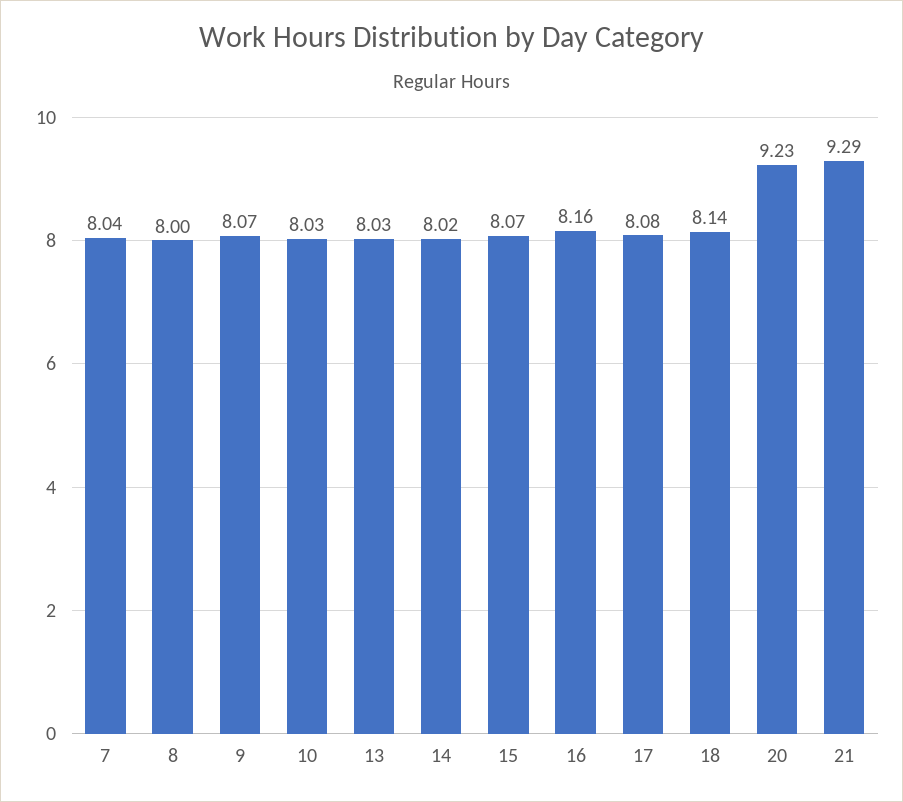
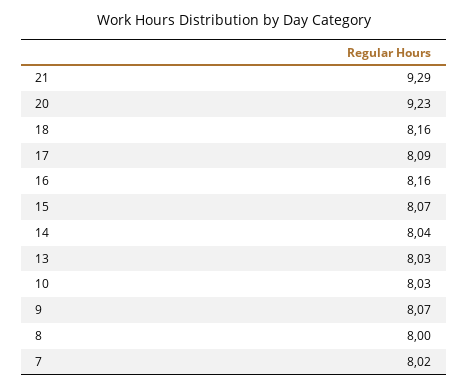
7: 8.04 -> 8.02
14: 8.02 -> 8.04
17: 8.08 -> 8.09
18: 8.14 -> 8.16

